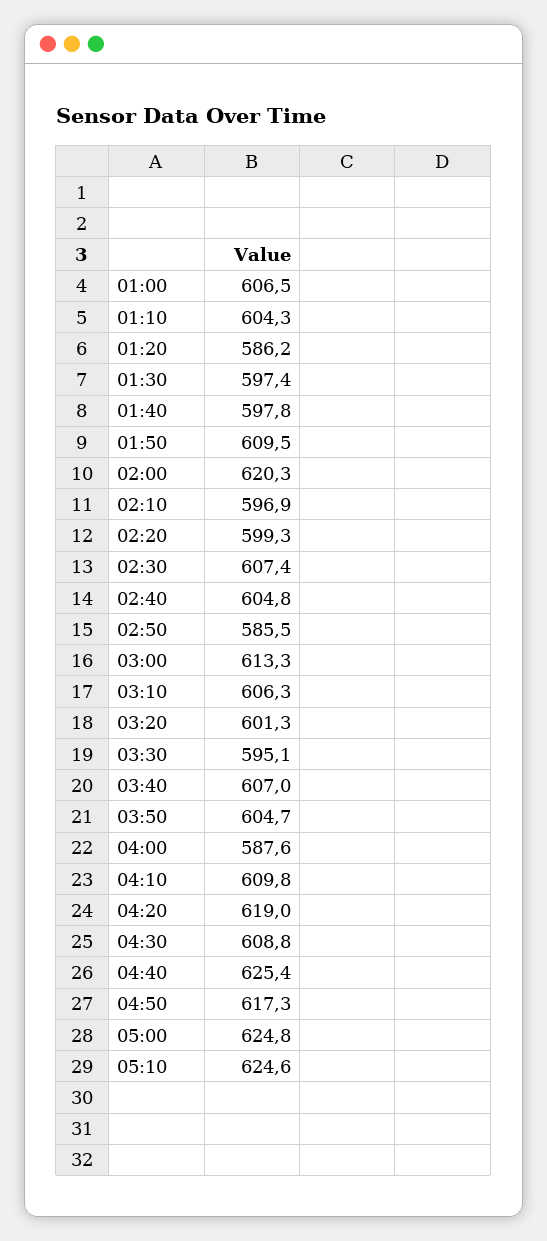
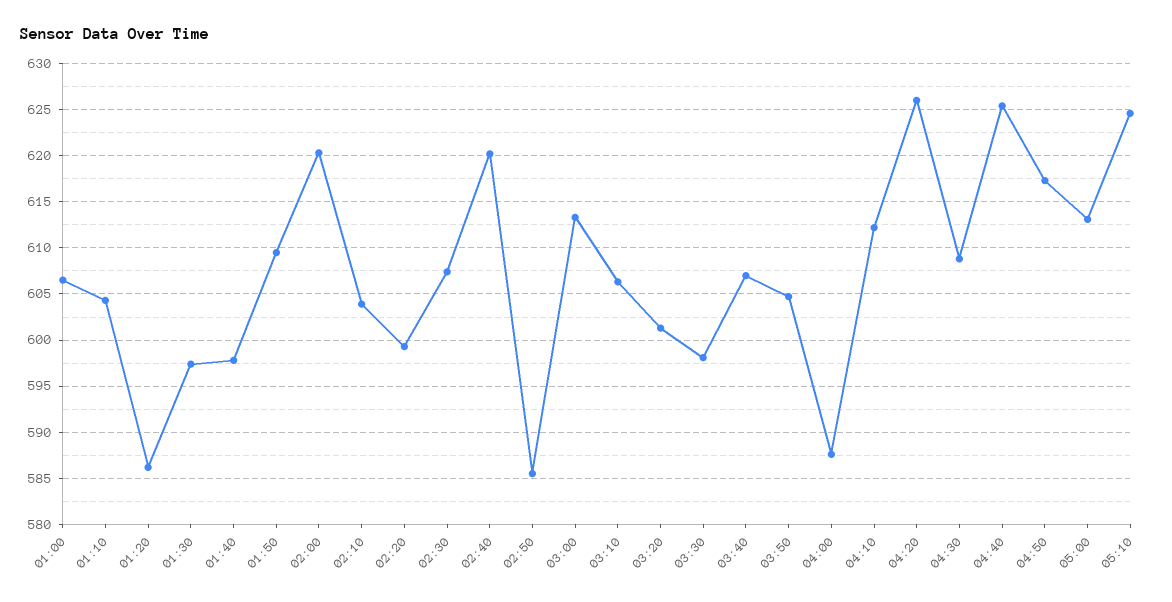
02:10: 596.9 -> 604
02:40: 604.8 -> 620
03:30: 595.1 -> 598
04:10: 609.8 -> 612
04:20: 619 -> 626
05:00: 624.8 -> 613

